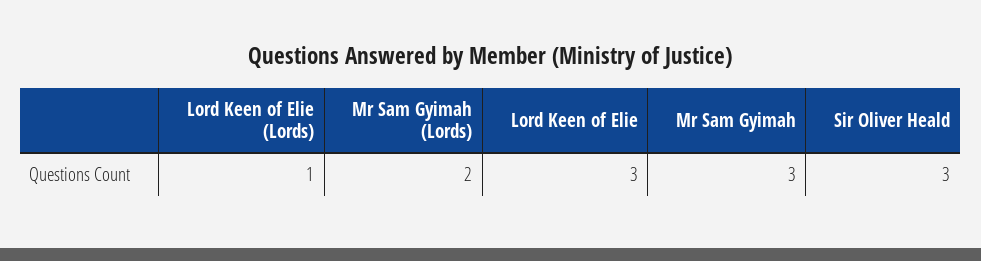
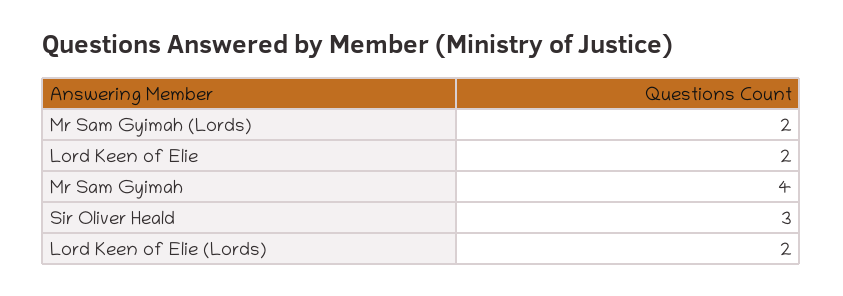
Lord Keen of Elie (Lords): 1 -> 2
Lord Keen of Elie: 3 -> 2
Mr Sam Gyimah: 3 -> 4

